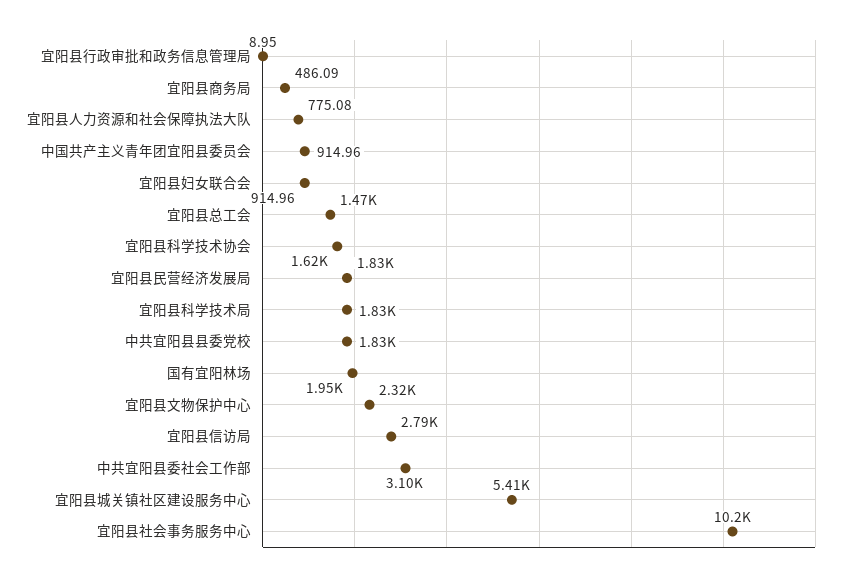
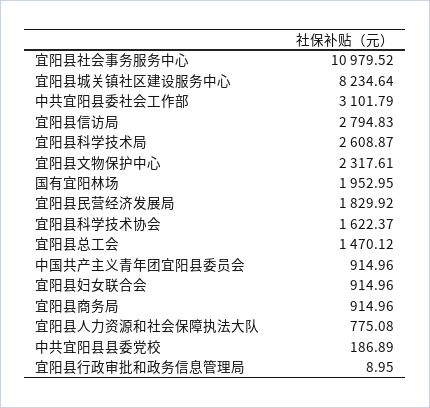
宜阳县商务局: 486.09 -> 914.96
宜阳县科学技术局: 1830 -> 2608.87
中共宜阳县县委党校: 1830 -> 186.89
宜阳县城关镇社区建设服务中心: 5410 -> 8234.64
宜阳县社会事务服务中心: 10200 -> 10979.52

